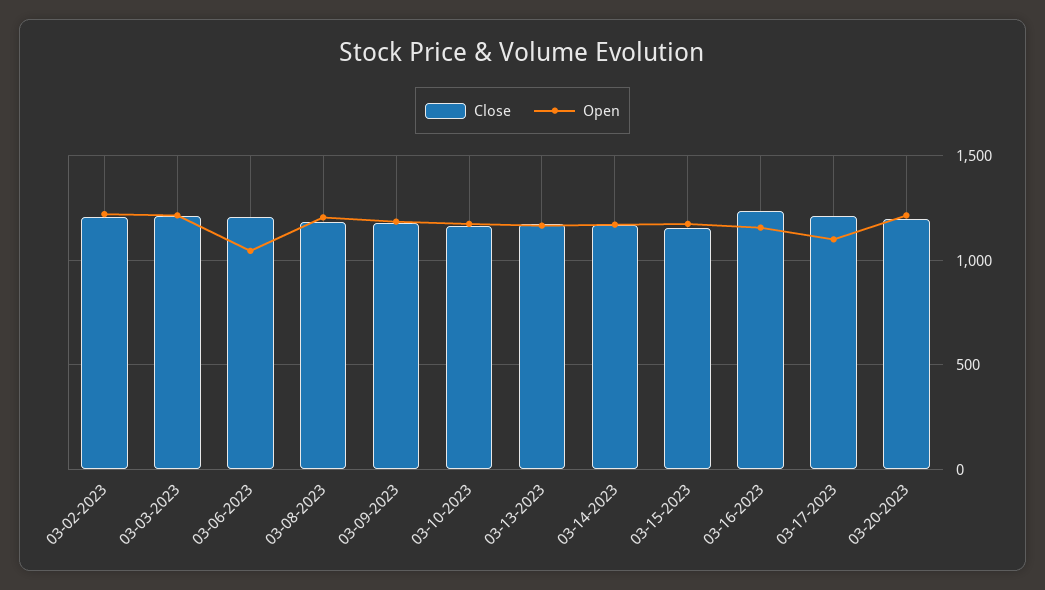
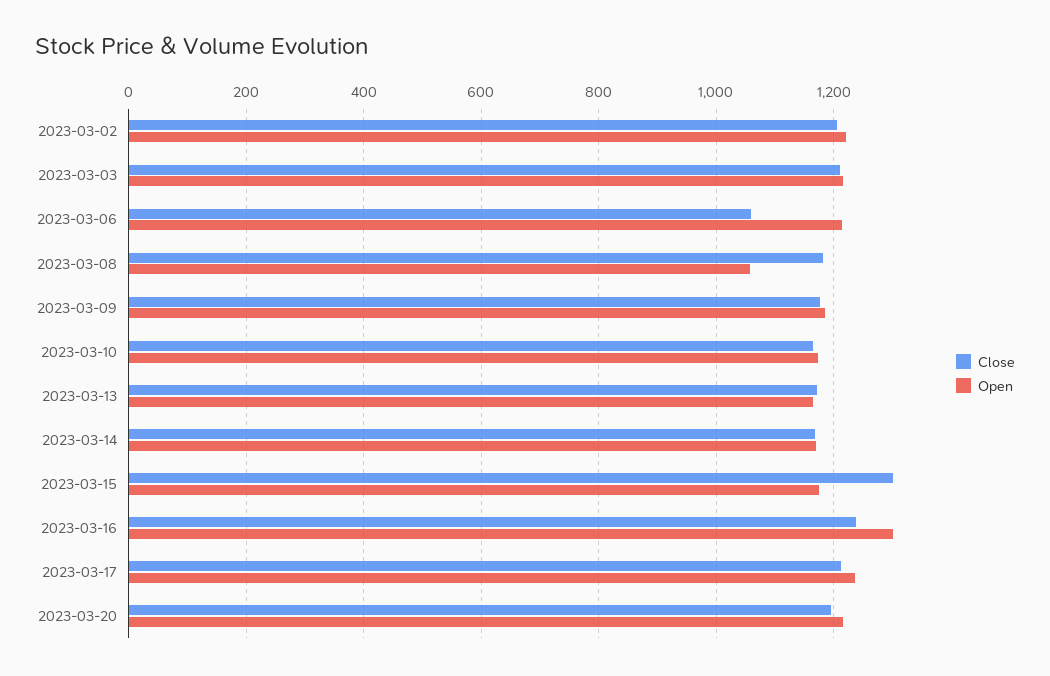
Close, 03-06-2023: 1200 -> 1060
Open, 03-06-2023: 1050 -> 1220
Open, 03-08-2023: 1200 -> 1060
Close, 03-15-2023: 1150 -> 1300
Open, 03-16-2023: 1150 -> 1300
Open, 03-17-2023: 1100 -> 1240

